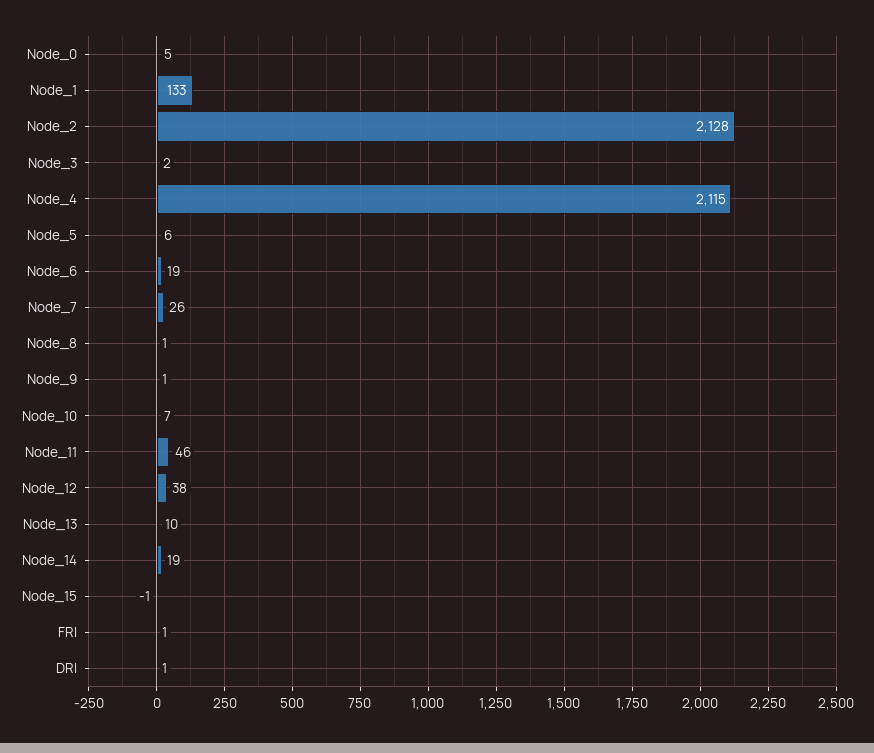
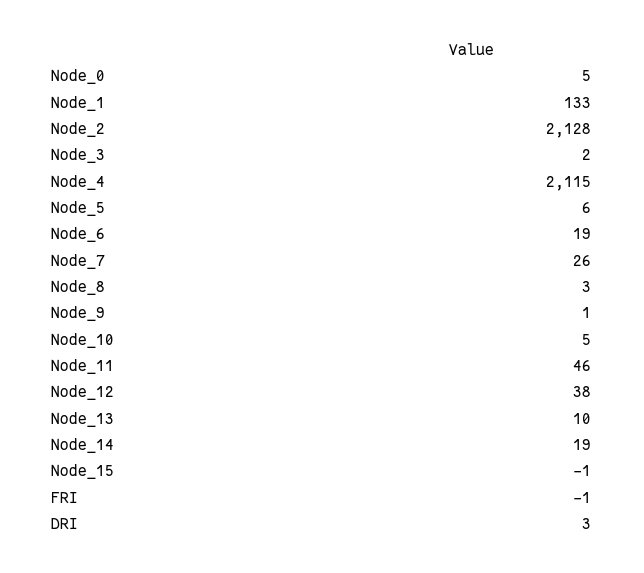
Node_8: 1 -> 3
Node_10: 7 -> 5
FRI: 1 -> -1
DRI: 1 -> 3

